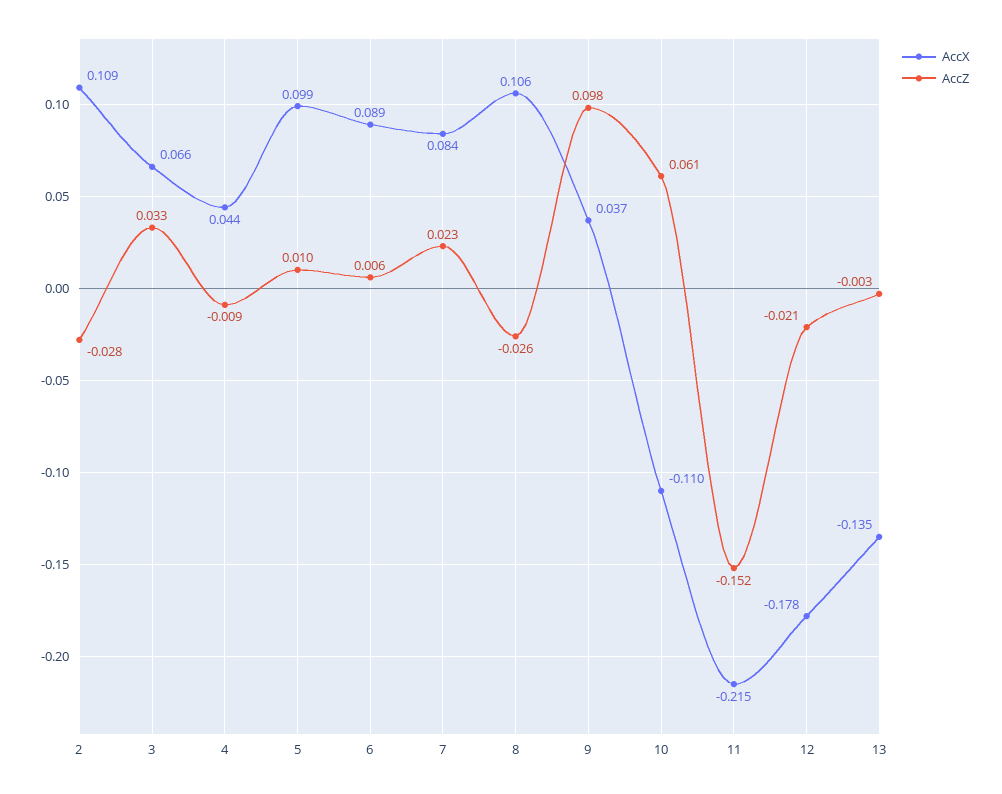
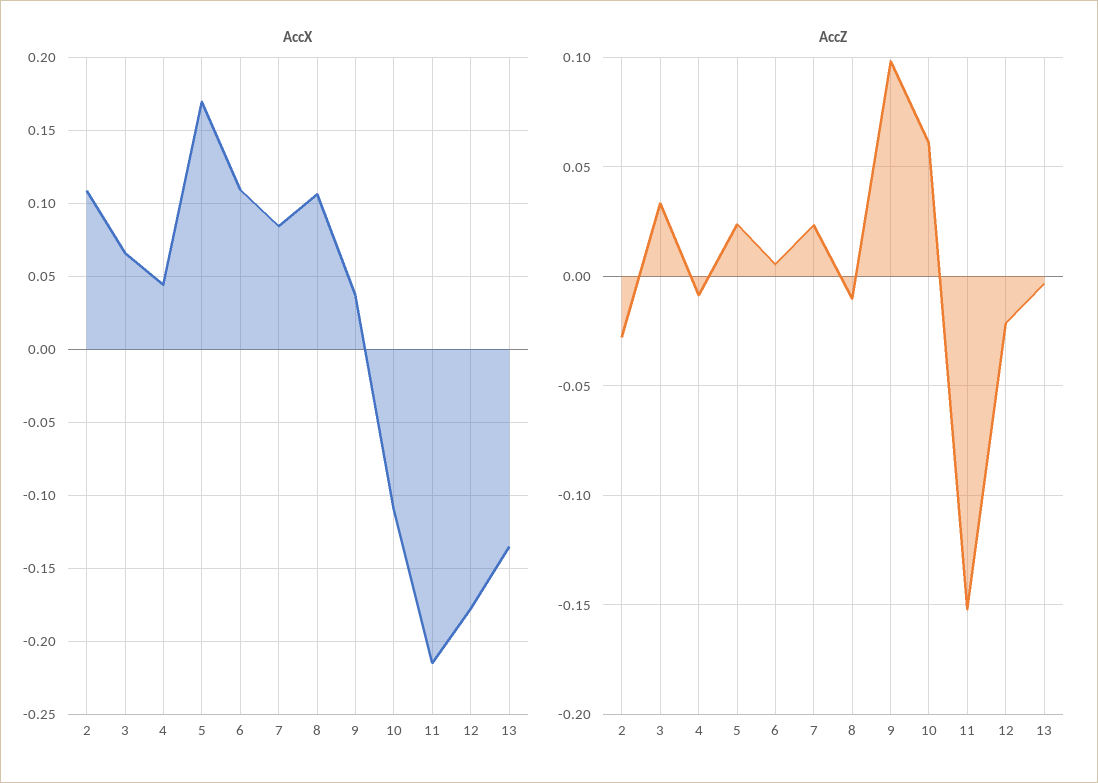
AccX, 5: 0.099 -> 0.17
AccZ, 5: 0.01 -> 0.025
AccX, 6: 0.089 -> 0.11
AccZ, 8: -0.026 -> -0.01

